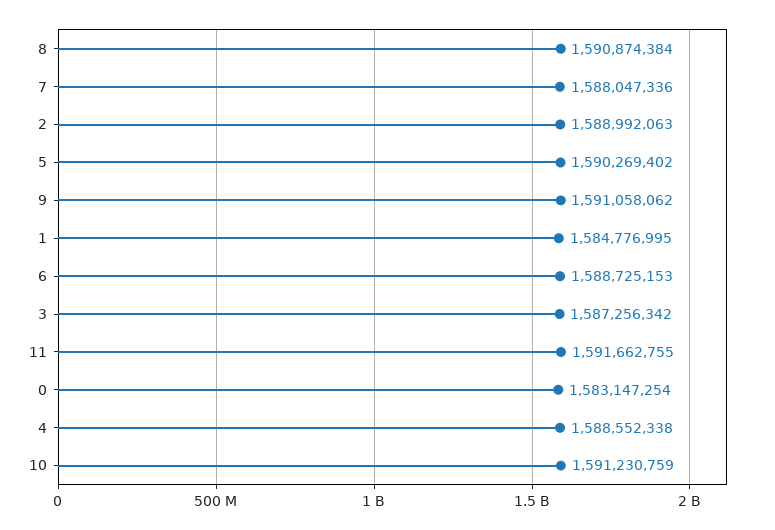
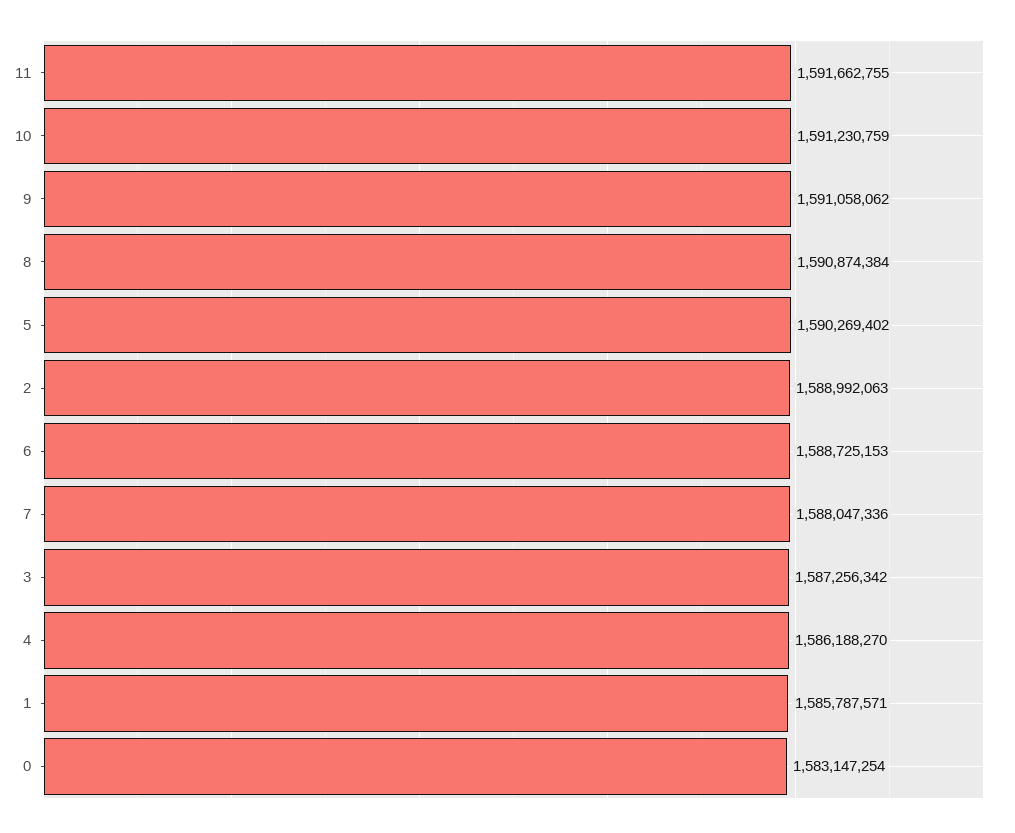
1: 1584776995 -> 1585787571
4: 1588552338 -> 1586188270

